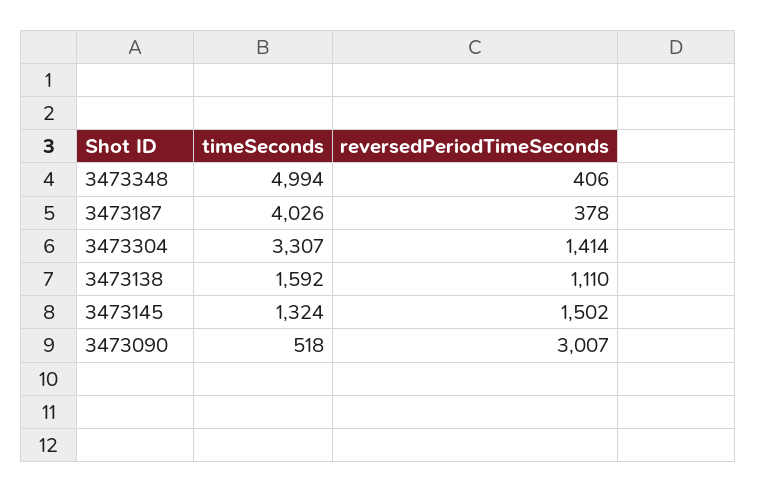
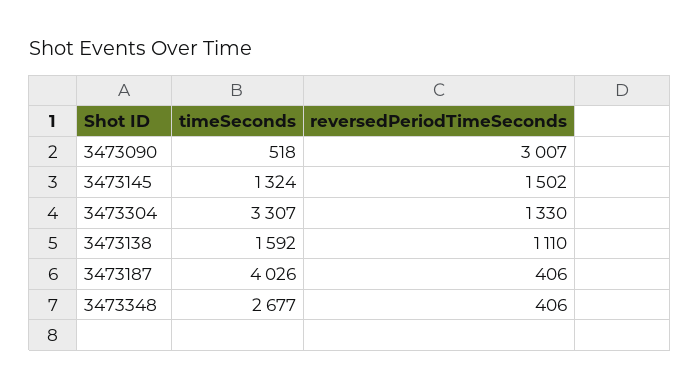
timeSeconds, 3473348: 4994 -> 2677
reversedPeriodTimeSeconds, 3473187: 378 -> 406
reversedPeriodTimeSeconds, 3473304: 1414 -> 1330

